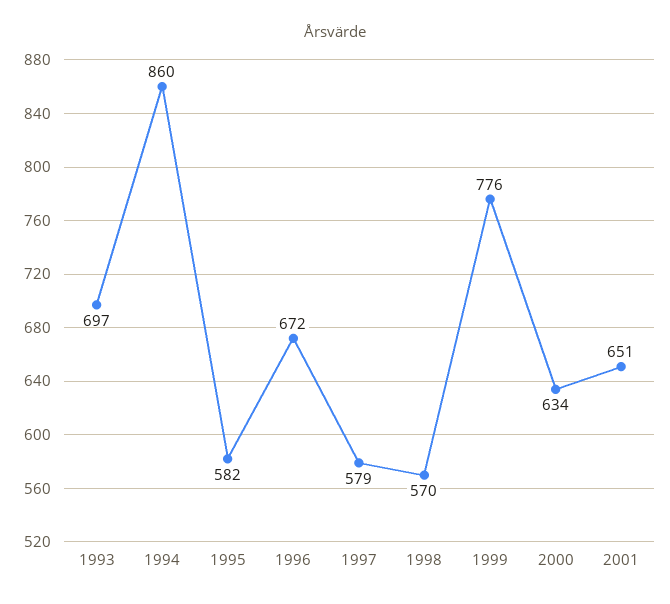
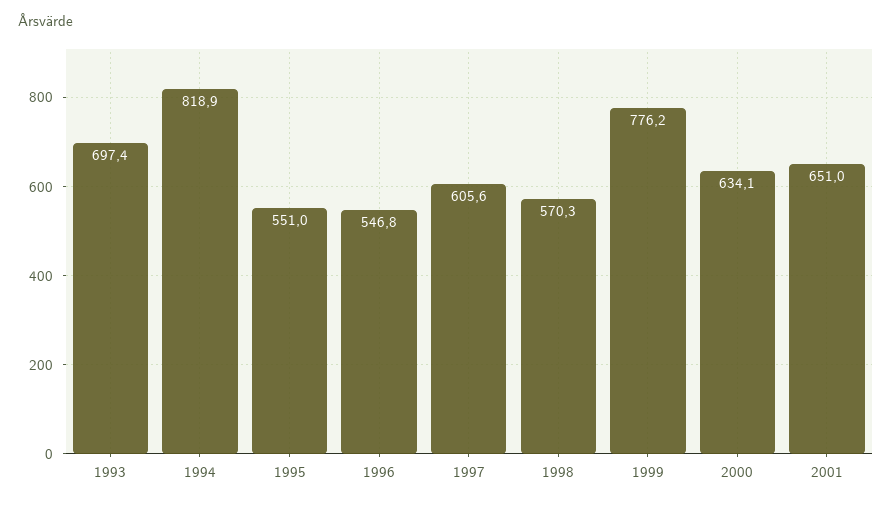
1994: 860 -> 818.9
1995: 582 -> 551
1996: 672 -> 546.8
1997: 579 -> 605.6

